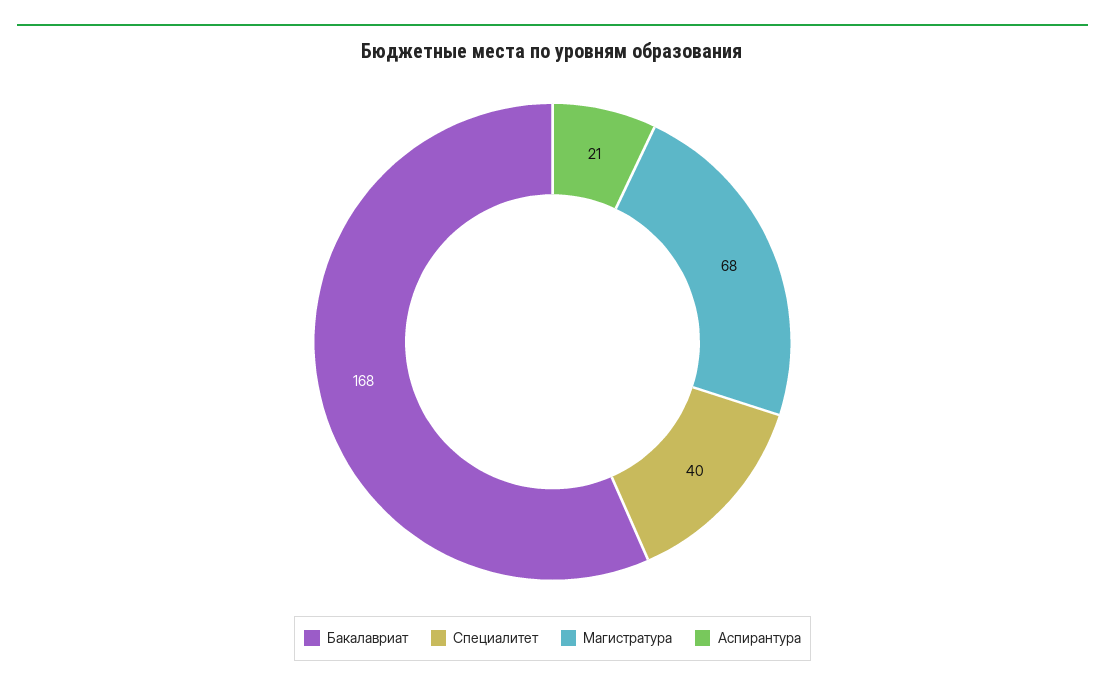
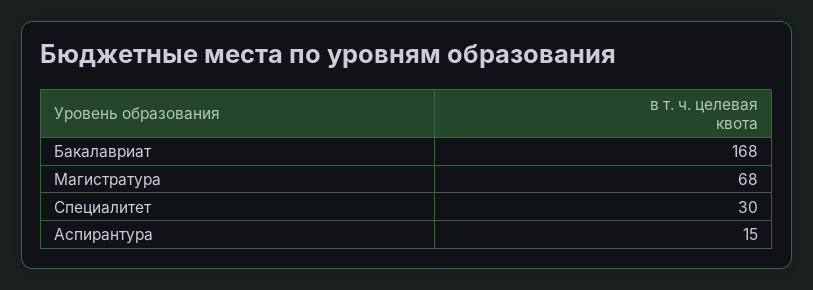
Специалитет: 40 -> 30
Аспирантура: 21 -> 15

